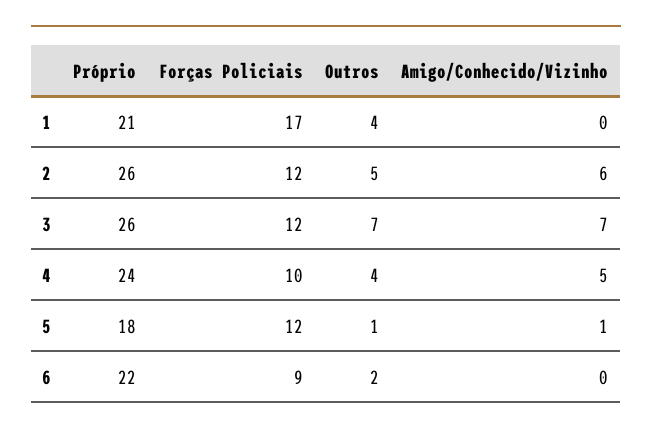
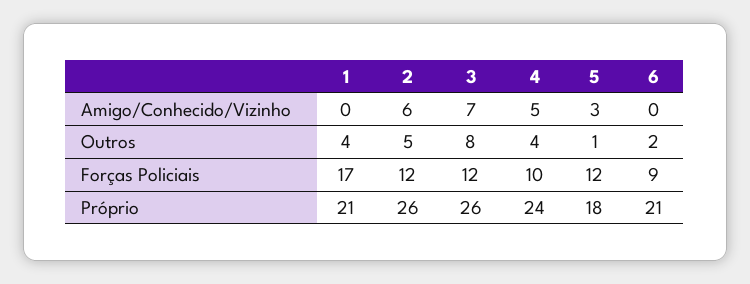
Outros, 3: 7 -> 8
Amigo/Conhecido/Vizinho, 5: 1 -> 3
Próprio, 6: 22 -> 21

